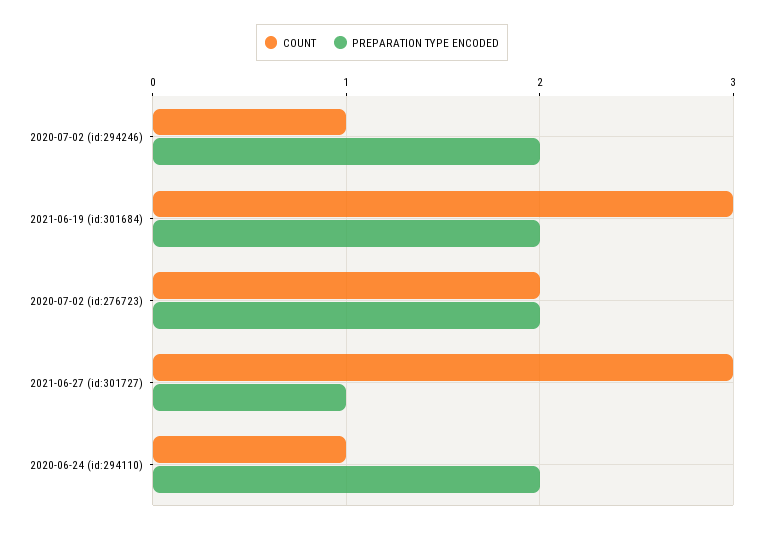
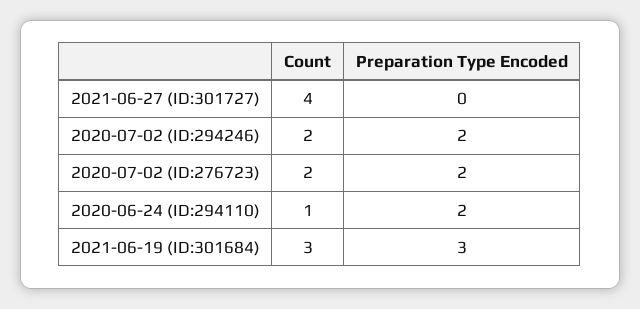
COUNT, 2020-07-02 (id:294246): 1 -> 2
PREPARATION TYPE ENCODED, 2021-06-19 (id:301684): 2 -> 3
COUNT, 2021-06-27 (id:301727): 3 -> 4
PREPARATION TYPE ENCODED, 2021-06-27 (id:301727): 1 -> 0

